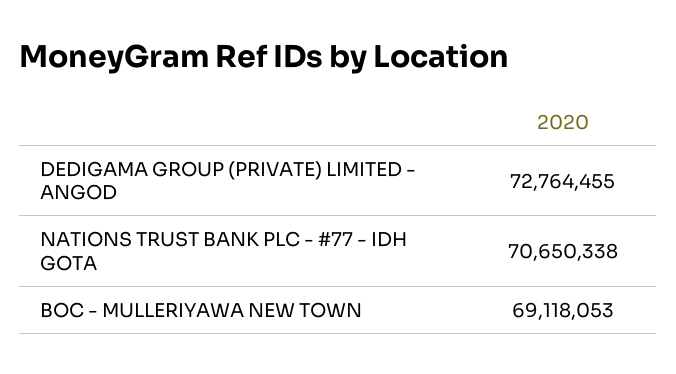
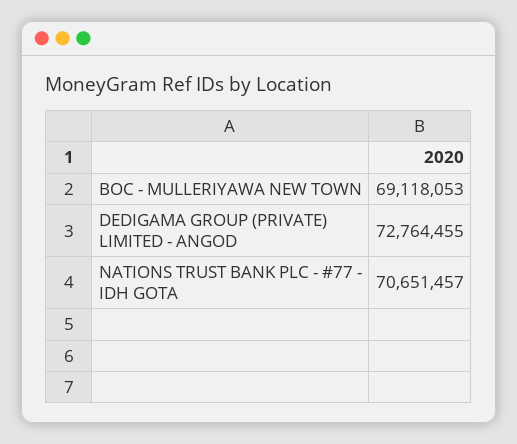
NATIONS TRUST BANK PLC - #77 - IDH GOTA: 70650338 -> 70651457

